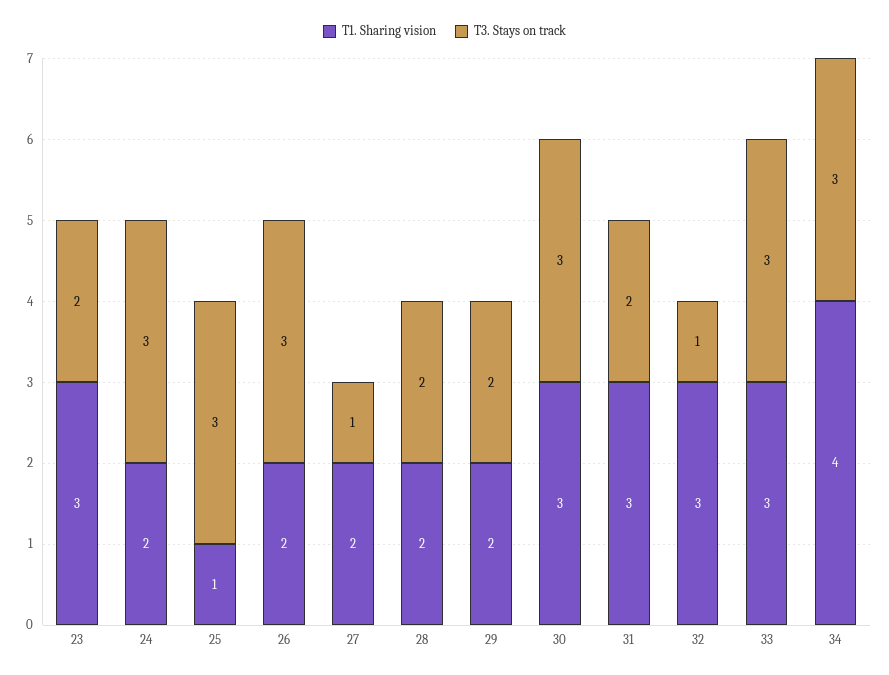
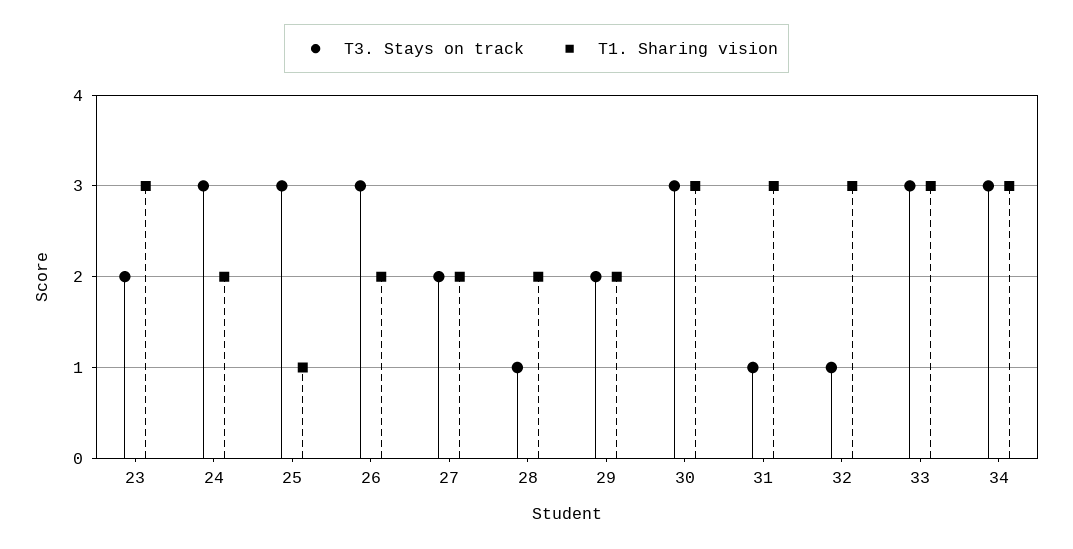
T3. Stays on track, 27: 1 -> 2
T3. Stays on track, 28: 2 -> 1
T3. Stays on track, 31: 2 -> 1
T1. Sharing vision, 34: 4 -> 3

